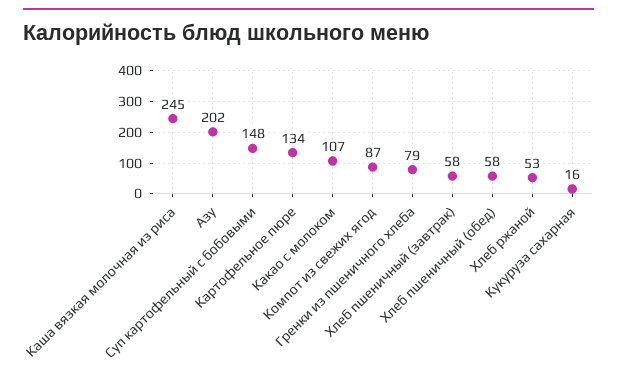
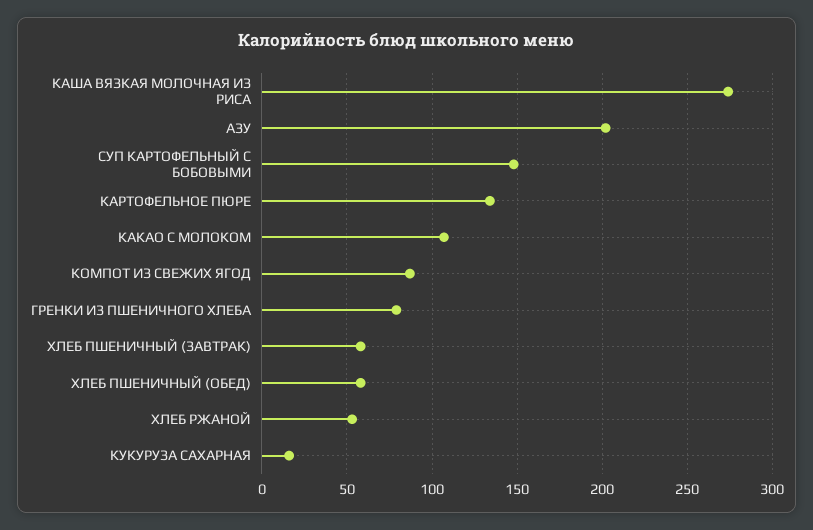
Каша вязкая молочная из риса: 245 -> 275

